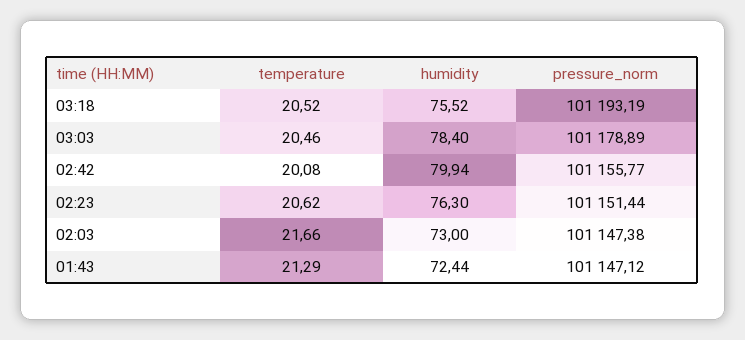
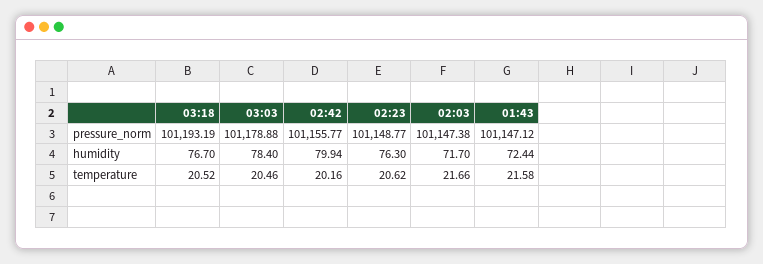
humidity, 03:18: 75.52 -> 76.7
pressure_norm, 03:03: 101178.89 -> 101178.88
temperature, 02:42: 20.08 -> 20.16
pressure_norm, 02:23: 101151.44 -> 101148.77
humidity, 02:03: 73 -> 71.7
temperature, 01:43: 21.29 -> 21.58

